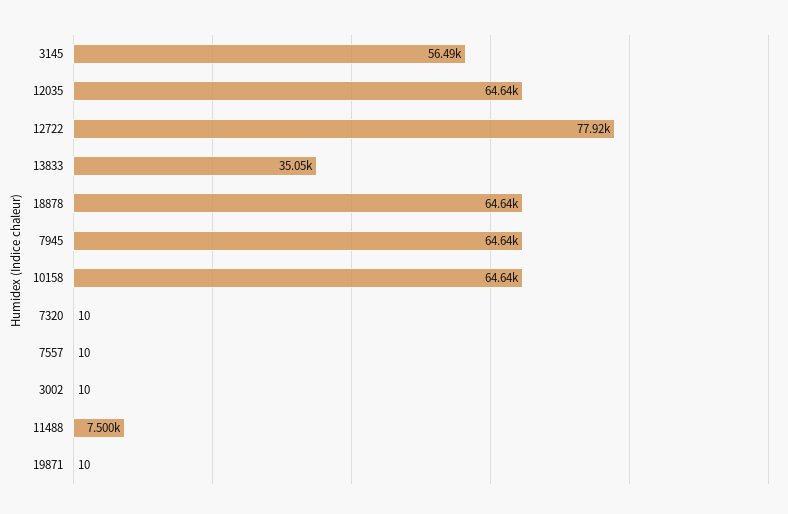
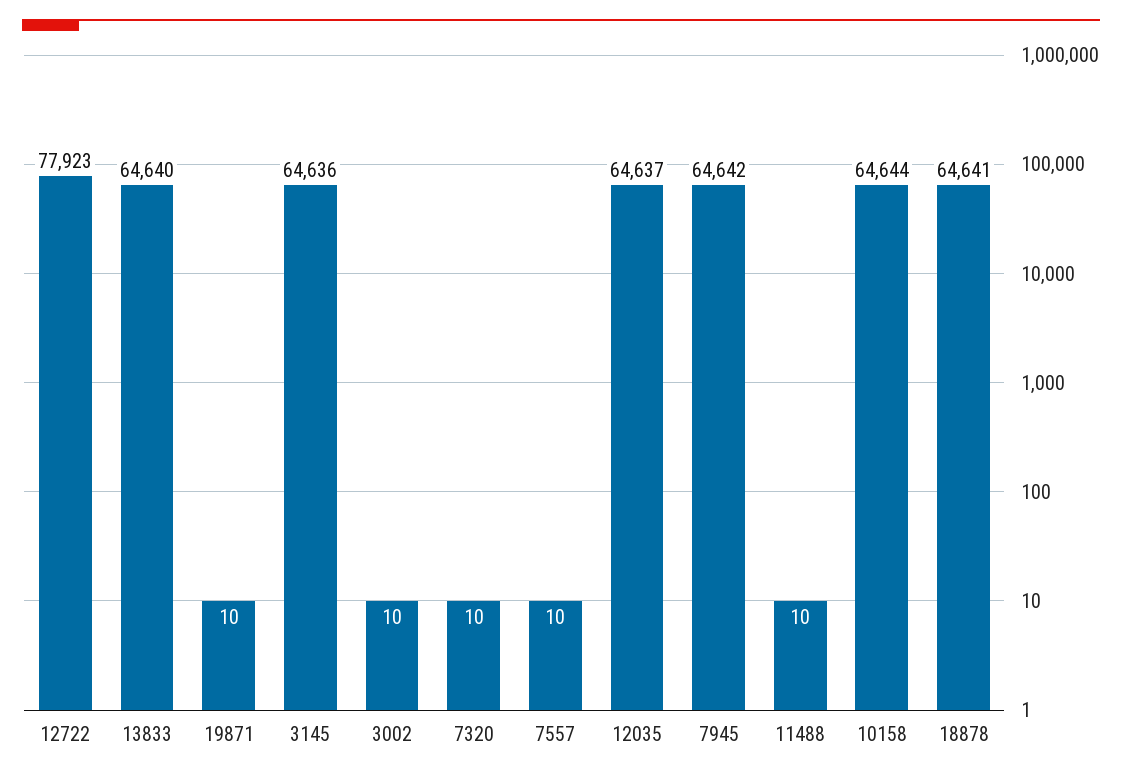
3145: 56490 -> 64636
13833: 35050 -> 64640
11488: 7500 -> 10

